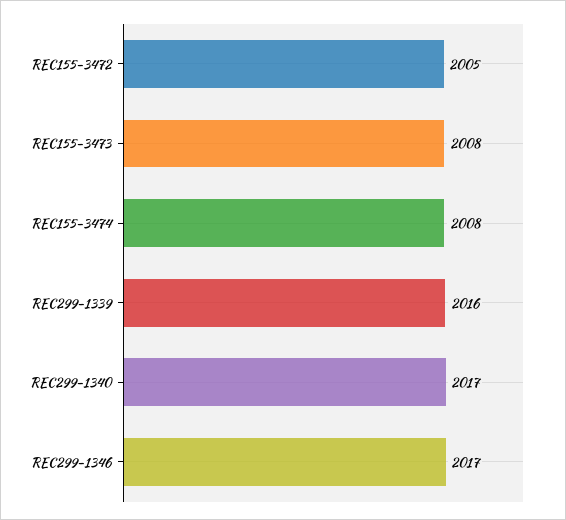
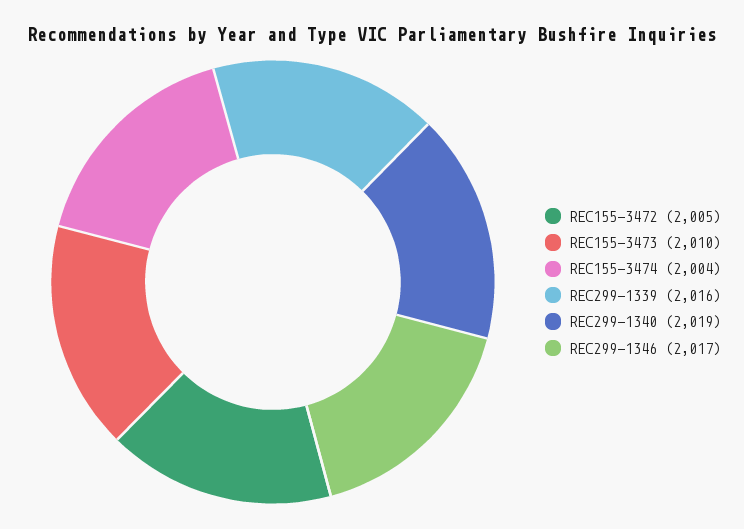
REC155-3473: 2008 -> 2010
REC155-3474: 2008 -> 2004
REC299-1340: 2017 -> 2019

